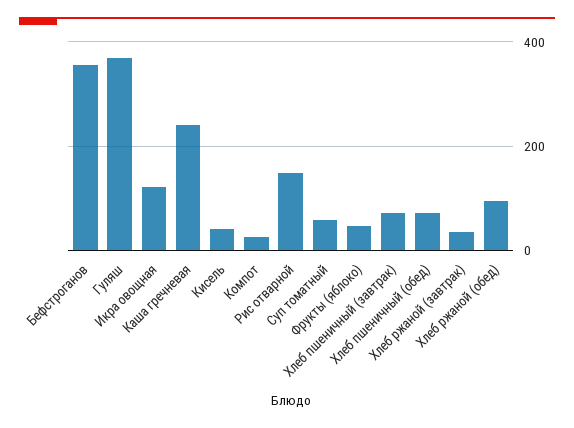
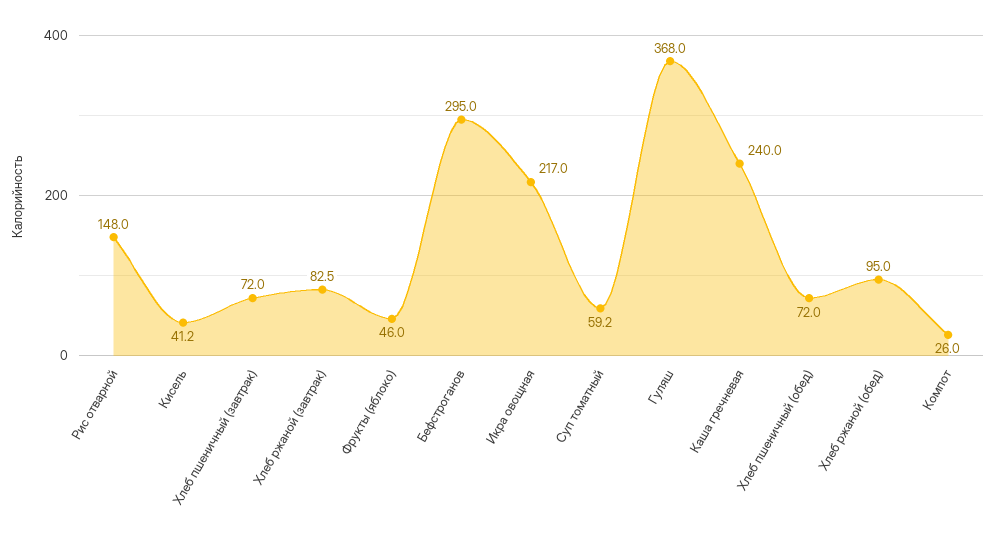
Бефстроганов: 360 -> 295
Икра овощная: 120 -> 217
Хлеб ржаной (завтрак): 40 -> 82.5

